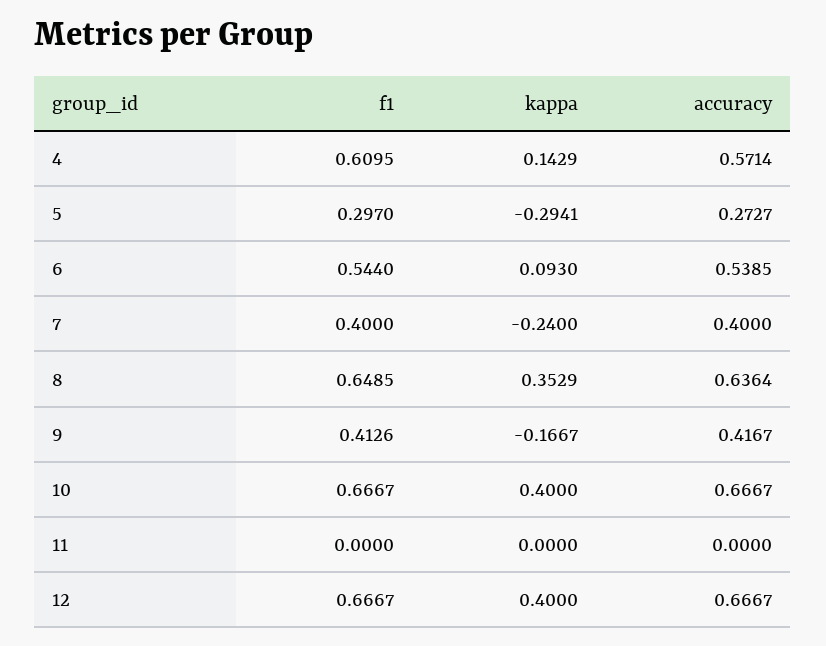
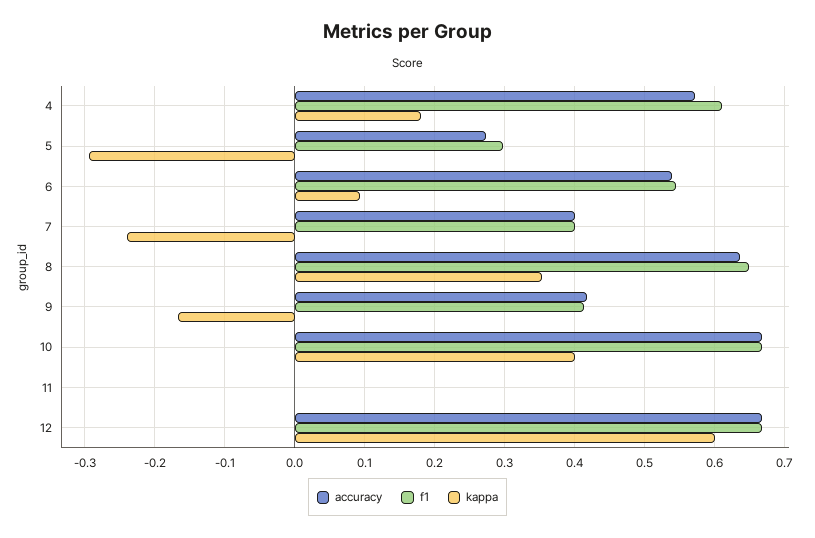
kappa, 4: 0.1429 -> 0.18
kappa, 12: 0.4 -> 0.6

